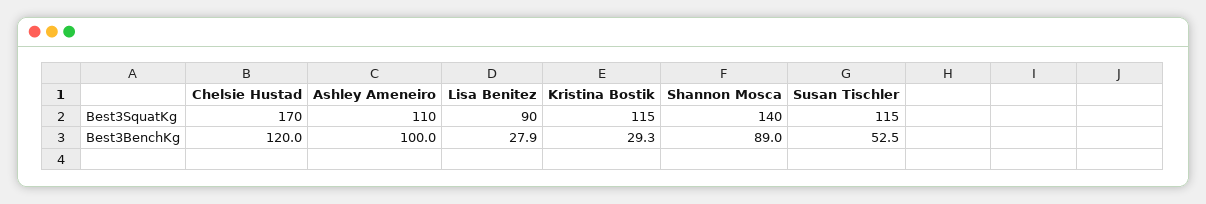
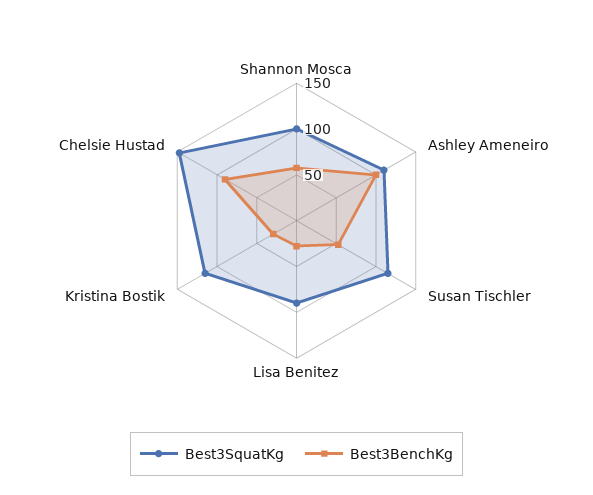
Best3SquatKg, Chelsie Hustad: 170 -> 150
Best3SquatKg, Shannon Mosca: 140 -> 100
Best3BenchKg, Chelsie Hustad: 120 -> 90
Best3BenchKg, Shannon Mosca: 89 -> 60

